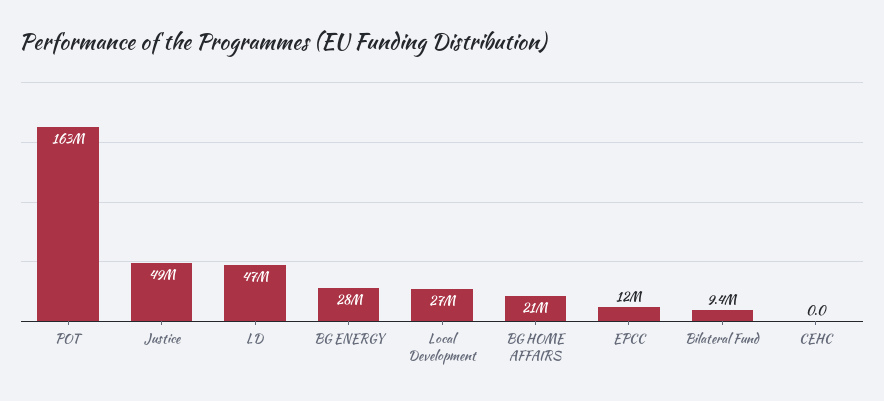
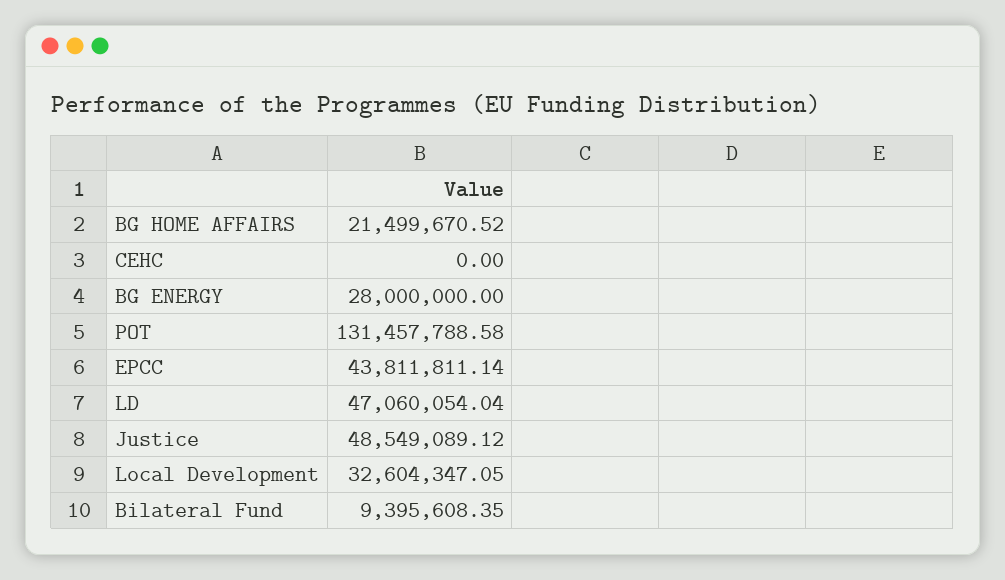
POT: 163000000 -> 131457788.58
Local Development: 27000000 -> 32604347.05
EPCC: 12000000 -> 43811811.14

